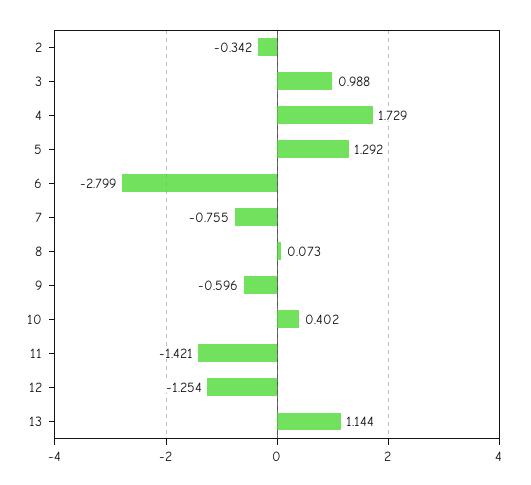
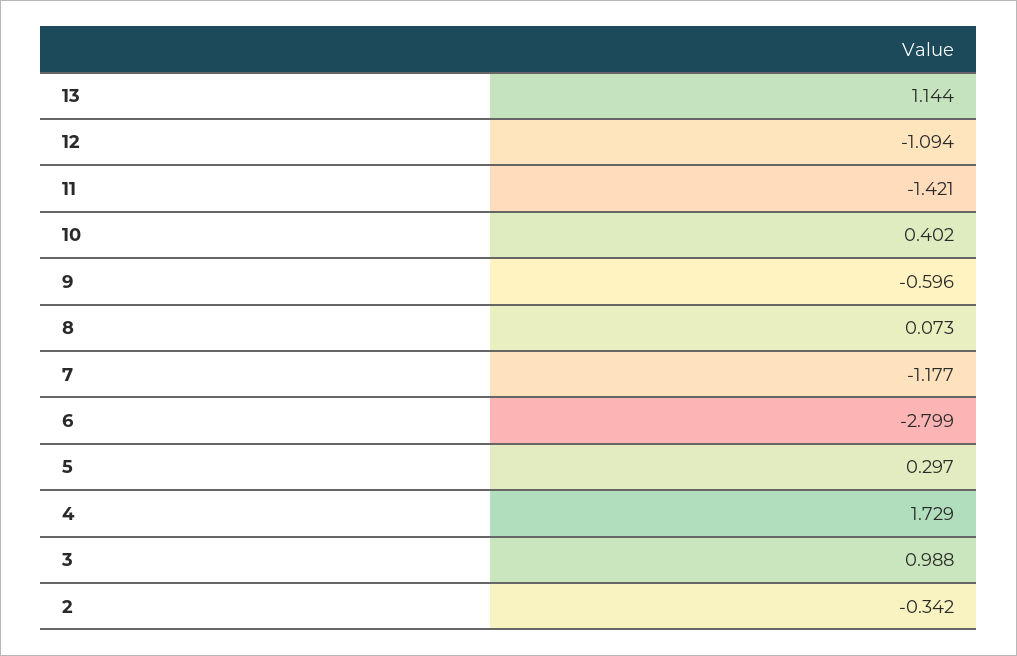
5: 1.292 -> 0.297
7: -0.755 -> -1.177
12: -1.254 -> -1.094

